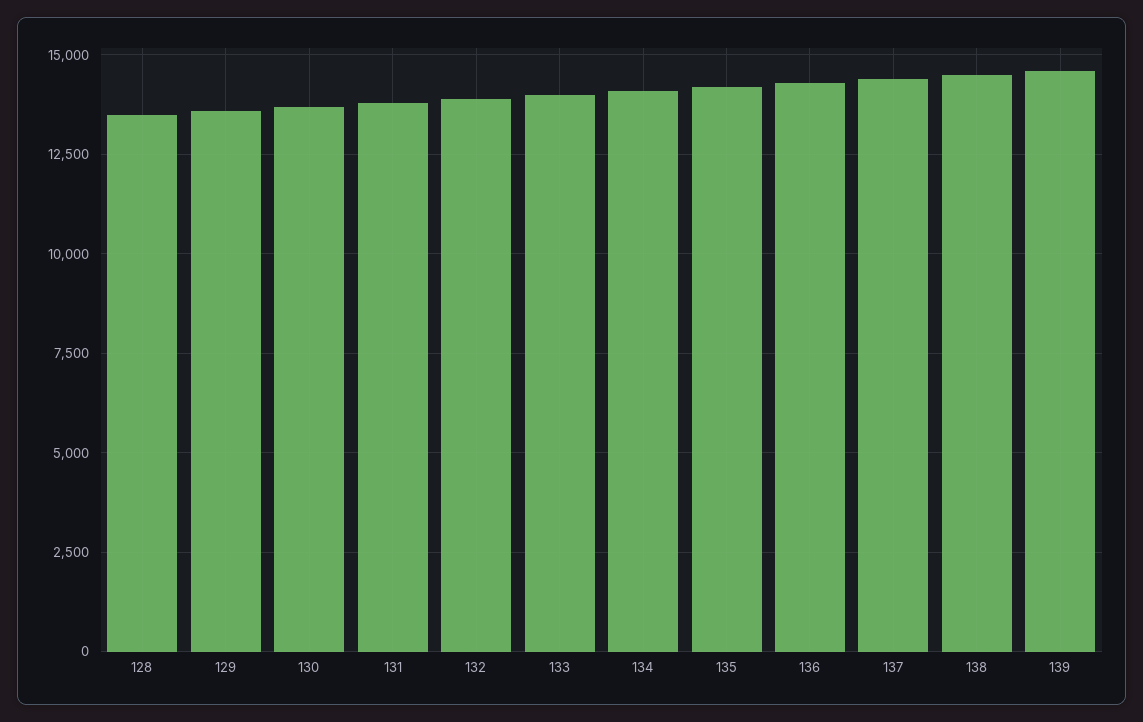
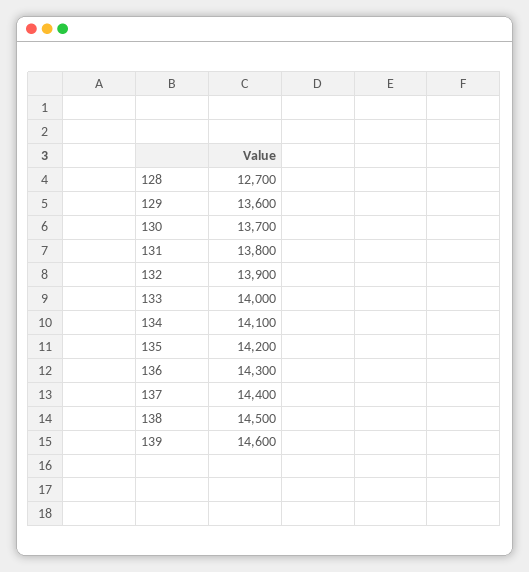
128: 13500 -> 12700

